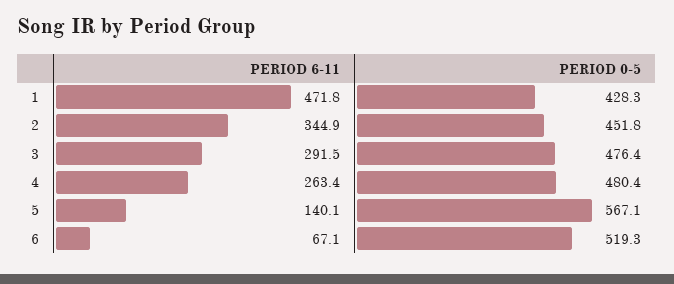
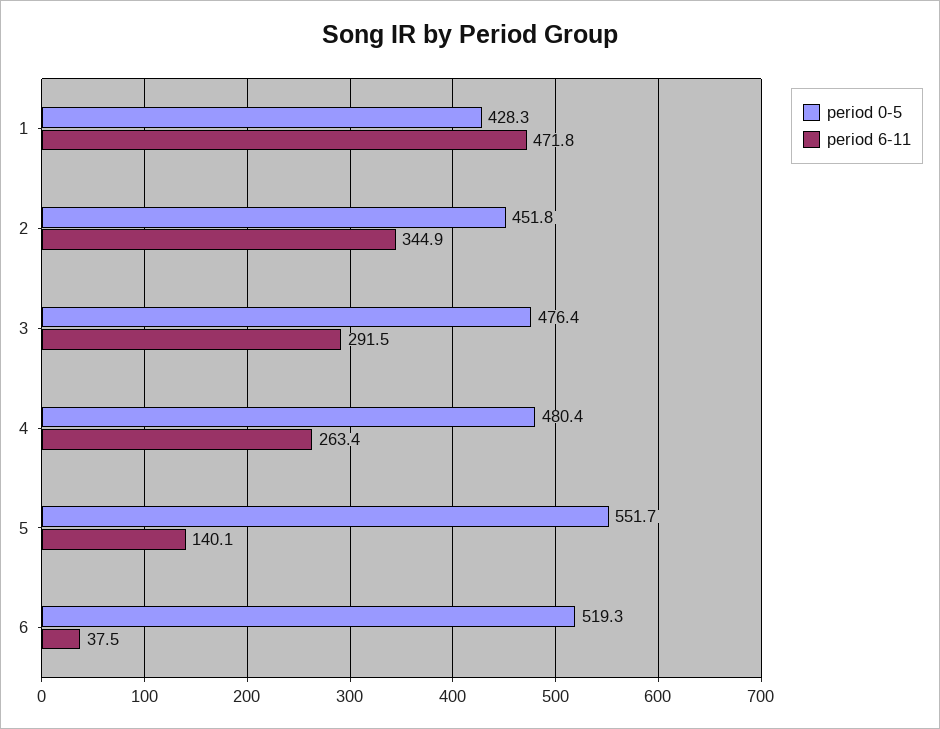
PERIOD 0-5, 5: 567.1 -> 551.7
PERIOD 6-11, 6: 67.1 -> 37.5

